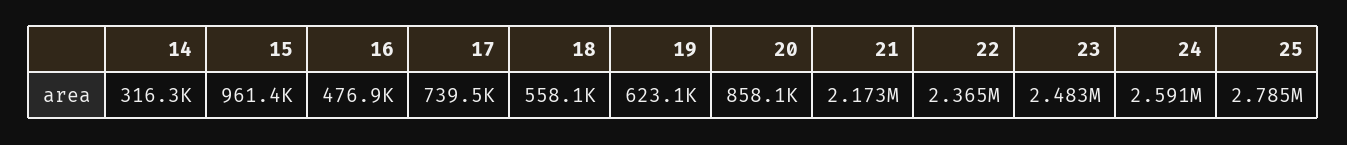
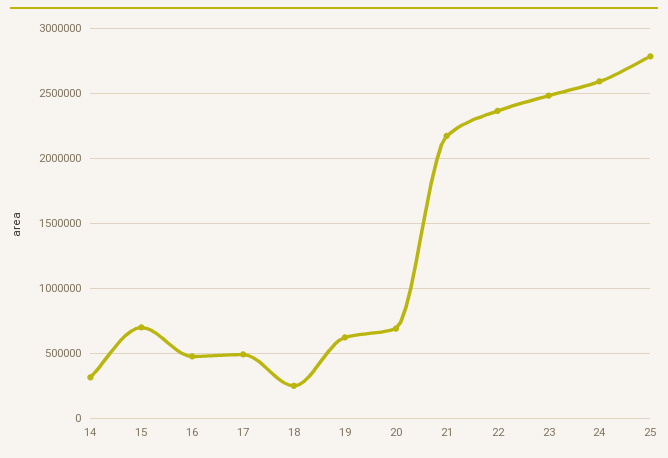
15: 961400 -> 700000
17: 739500 -> 500000
18: 558100 -> 250000
20: 858100 -> 700000

